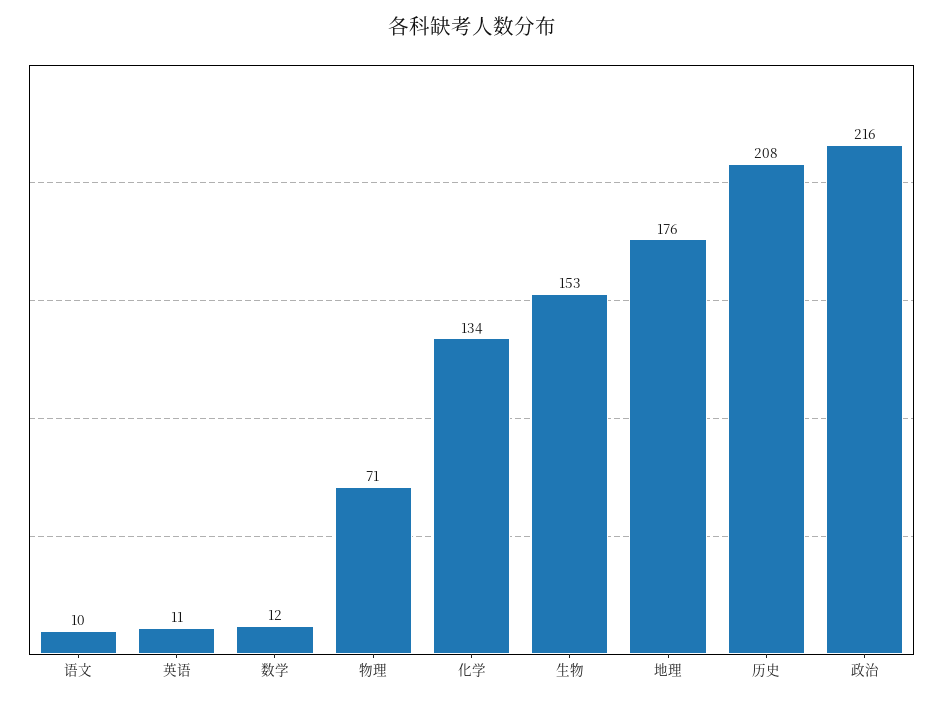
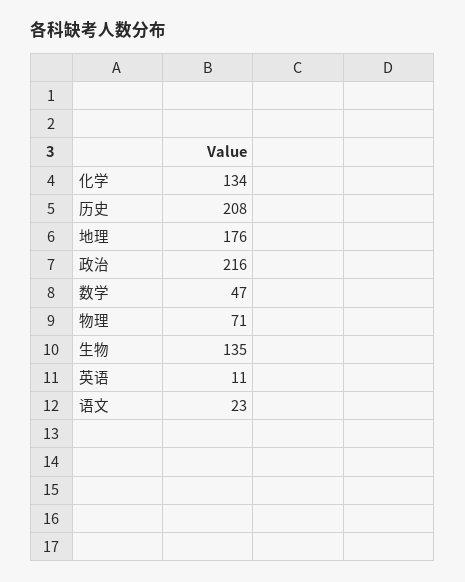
语文: 10 -> 23
数学: 12 -> 47
生物: 153 -> 135

